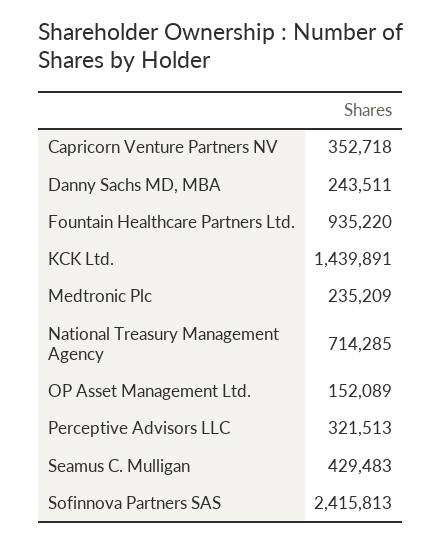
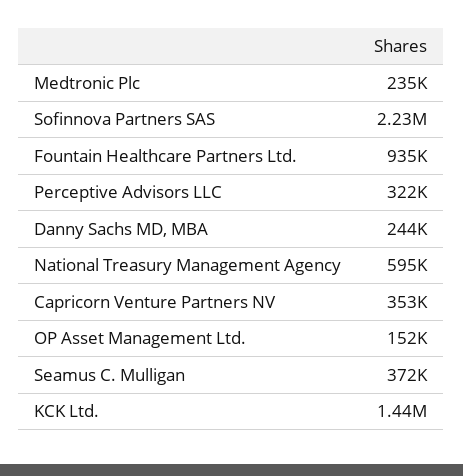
National Treasury Management Agency: 714285 -> 595000
Seamus C. Mulligan: 429483 -> 372000
Sofinnova Partners SAS: 2415813 -> 2230000

